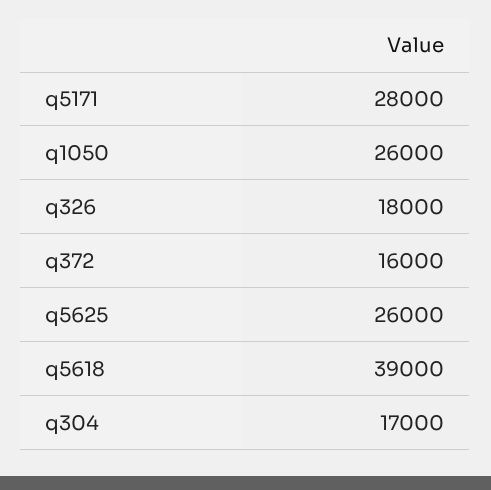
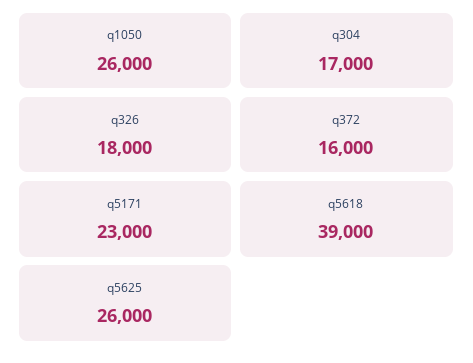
q5171: 28000 -> 23000

